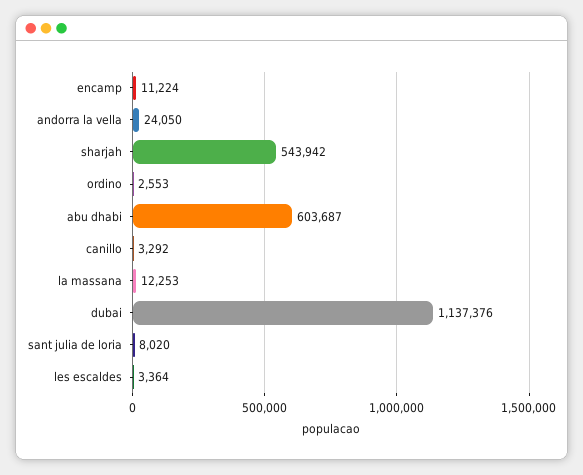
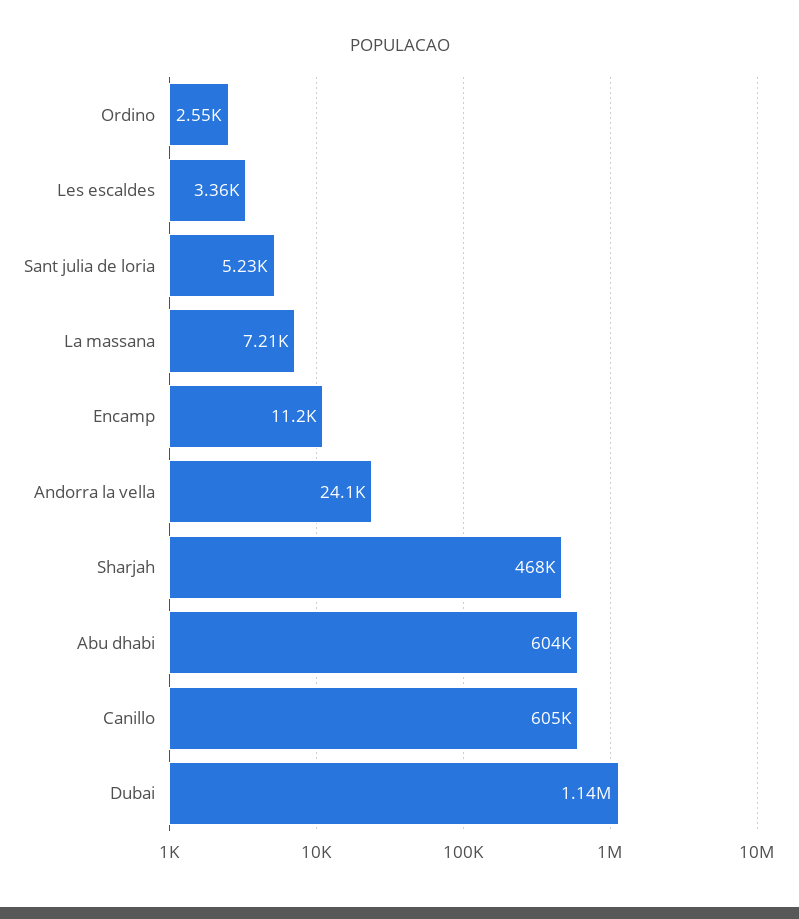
sharjah: 543942 -> 468000
canillo: 3292 -> 605000
la massana: 12253 -> 7210
sant julia de loria: 8020 -> 5230

